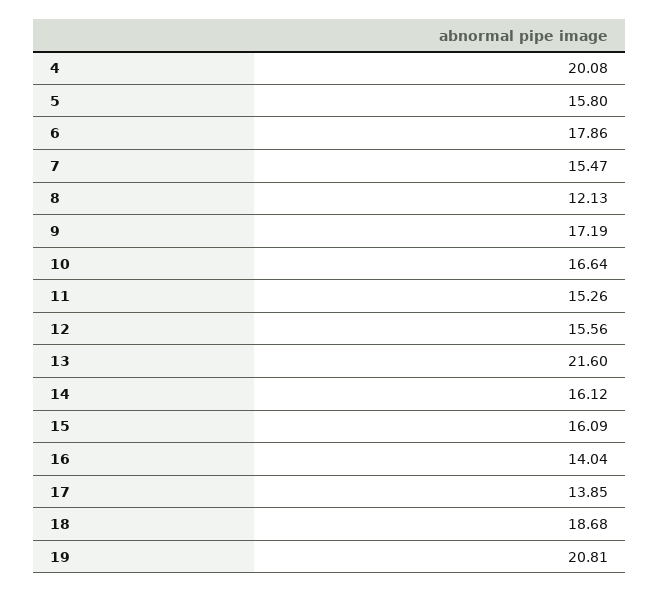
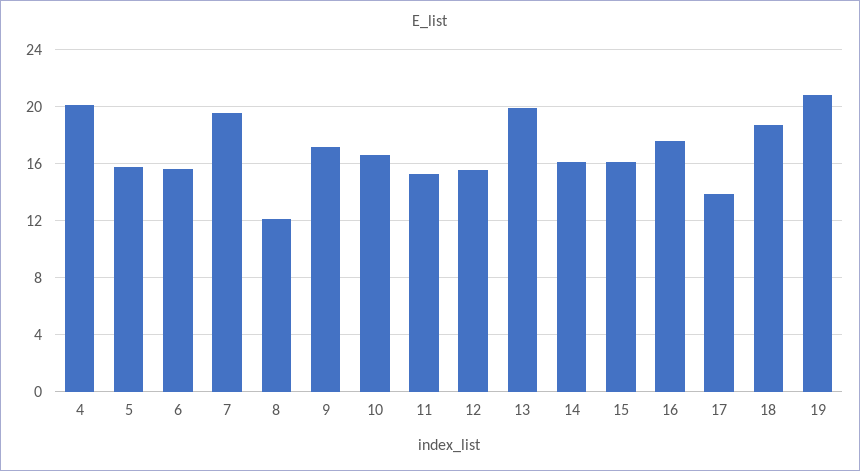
6: 17.86 -> 15.5
7: 15.47 -> 19.5
13: 21.6 -> 20
16: 14.04 -> 17.5

